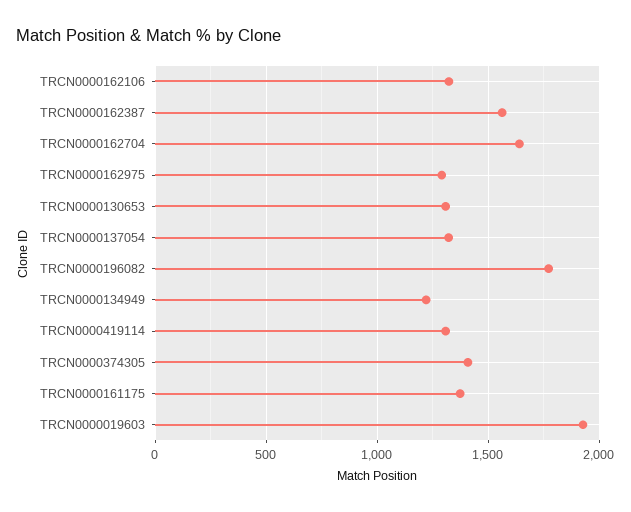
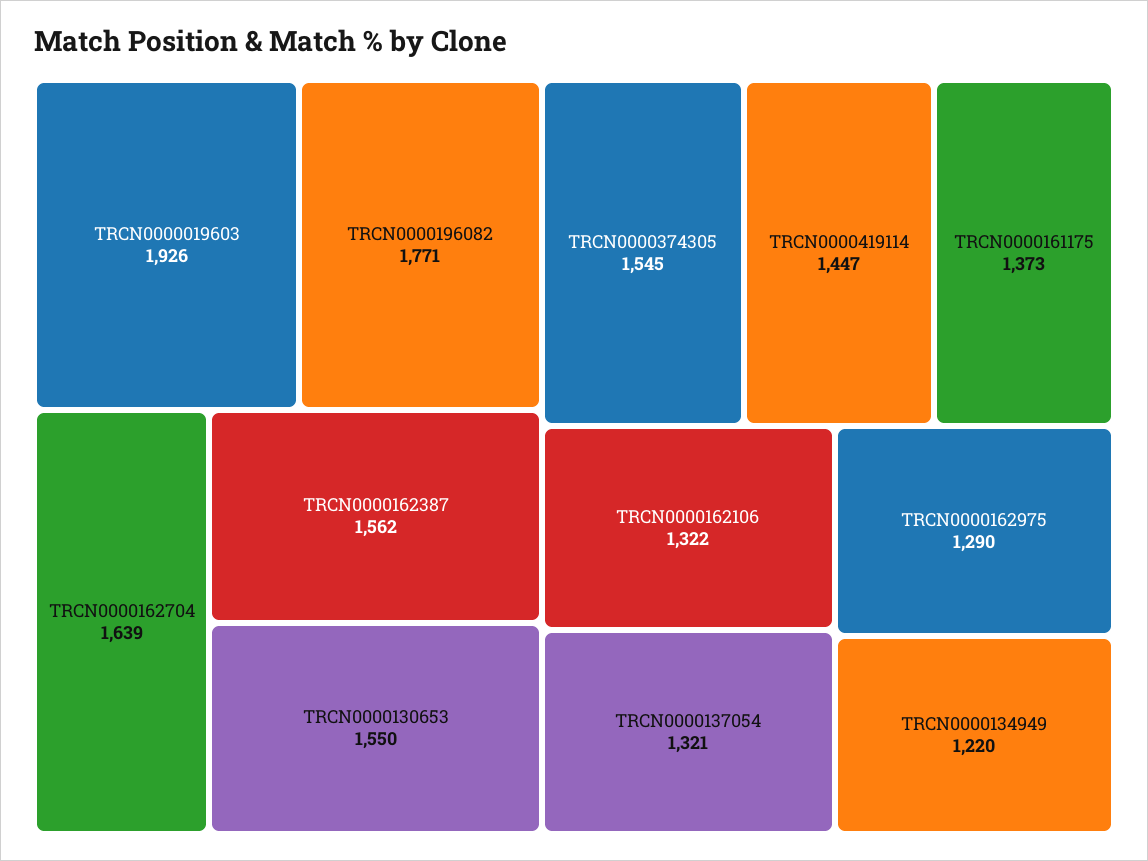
TRCN0000130653: 1300 -> 1550
TRCN0000419114: 1300 -> 1447
TRCN0000374305: 1400 -> 1545

